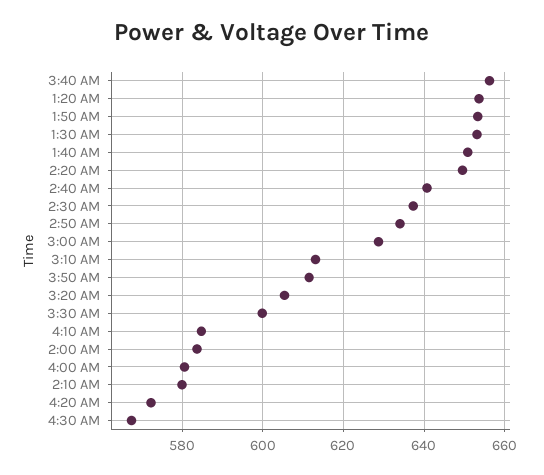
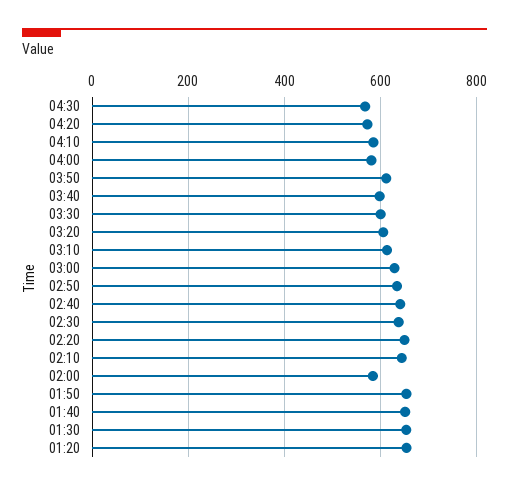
3:40 AM: 656 -> 600
2:10 AM: 580 -> 640

